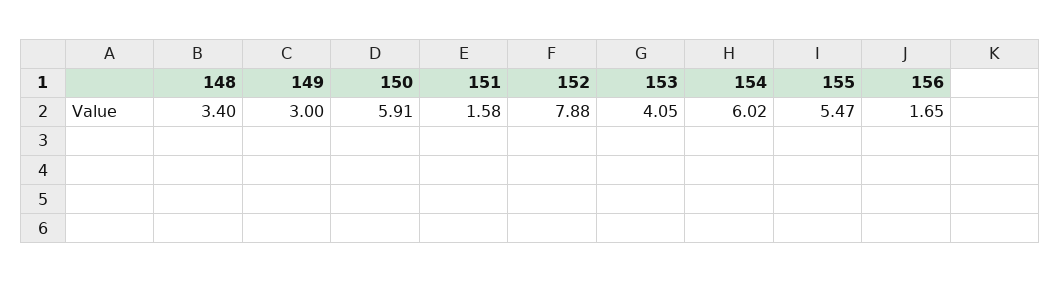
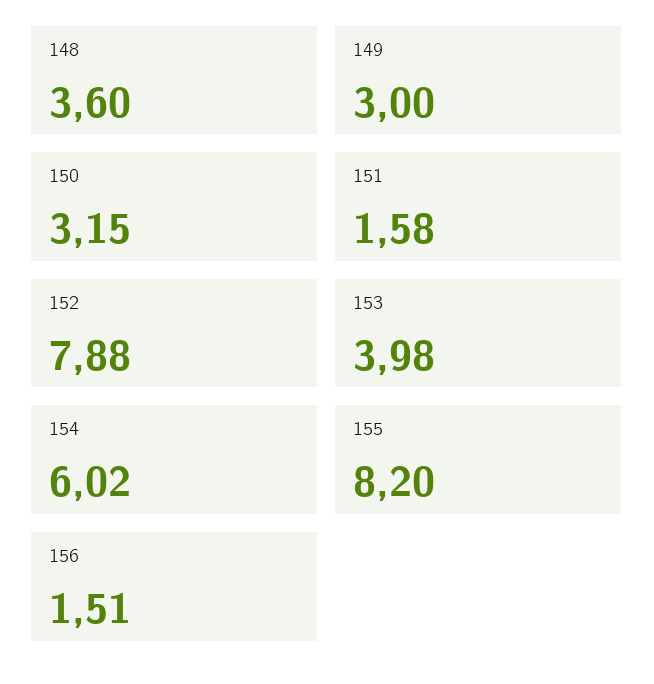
148: 3.4 -> 3.6
150: 5.91 -> 3.15
153: 4.05 -> 3.98
155: 5.47 -> 8.2
156: 1.65 -> 1.51

